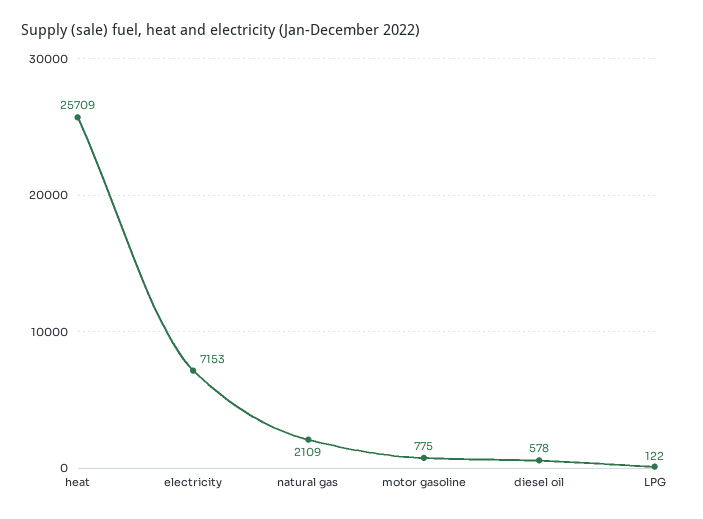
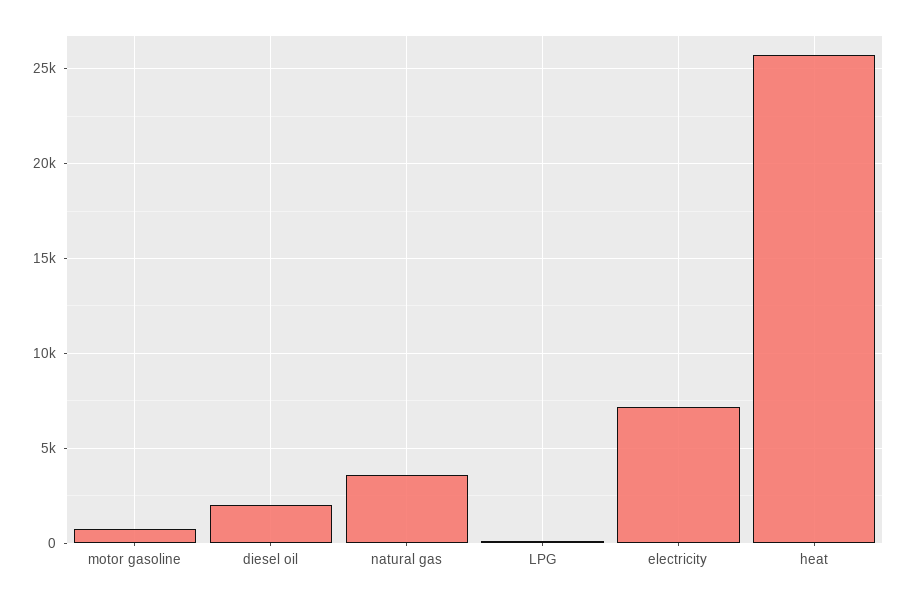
natural gas: 2109 -> 3500
diesel oil: 578 -> 2000

